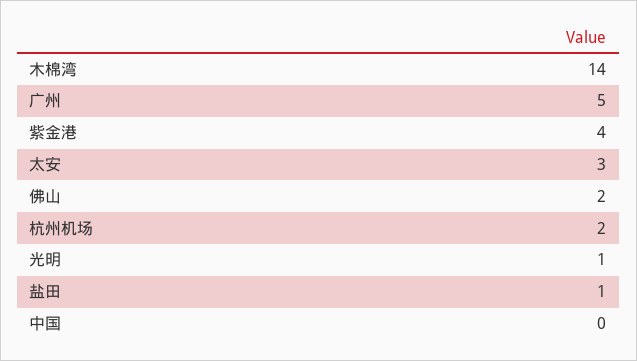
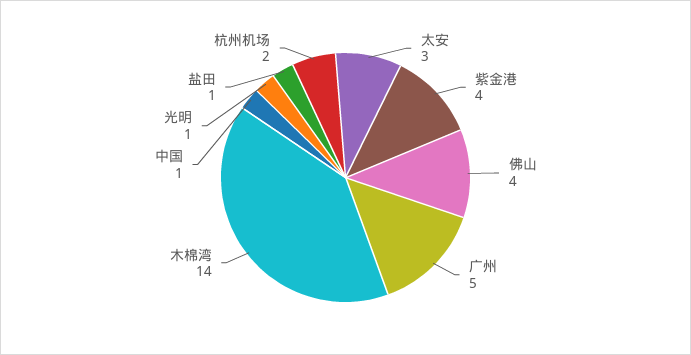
佛山: 2 -> 4
中国: 0 -> 1

